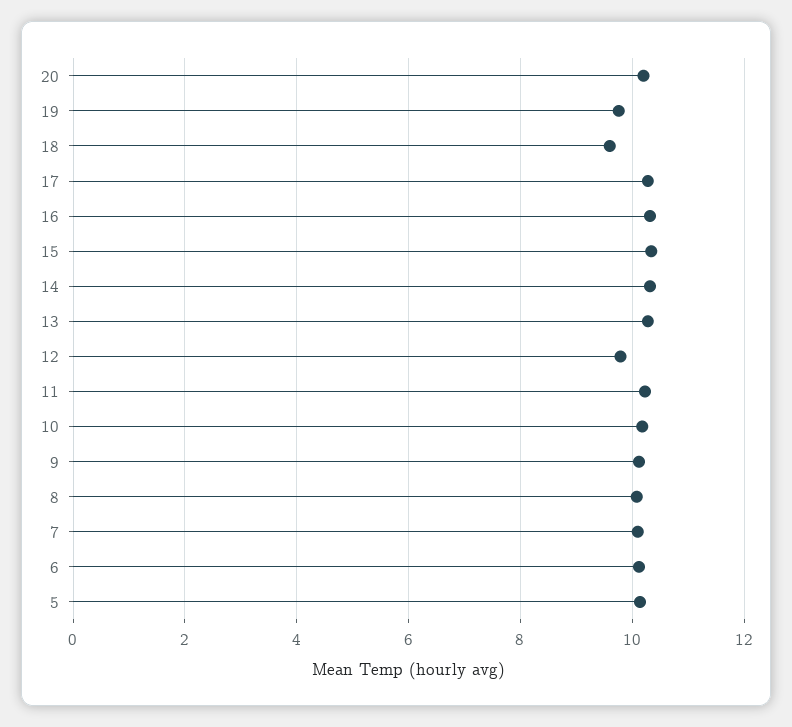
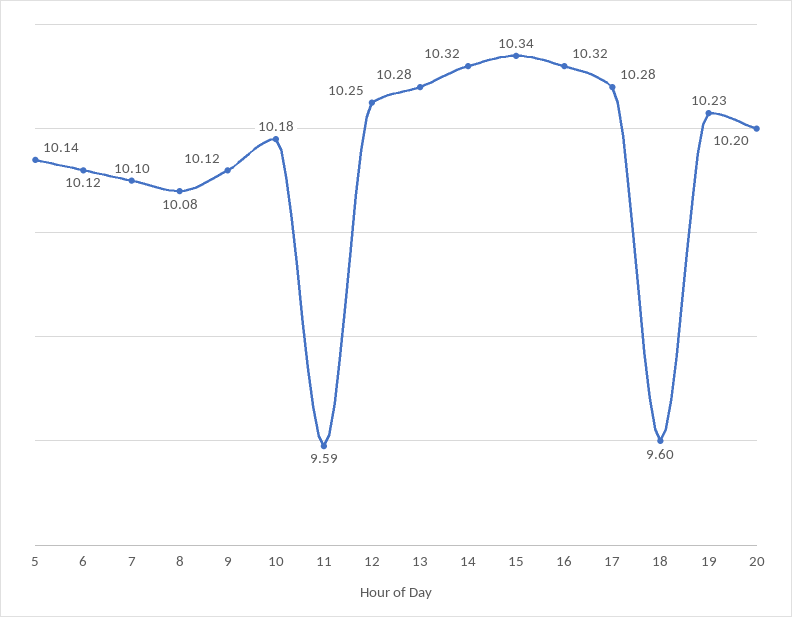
19: 9.8 -> 10.23
12: 9.8 -> 10.25
11: 10.2 -> 9.59

